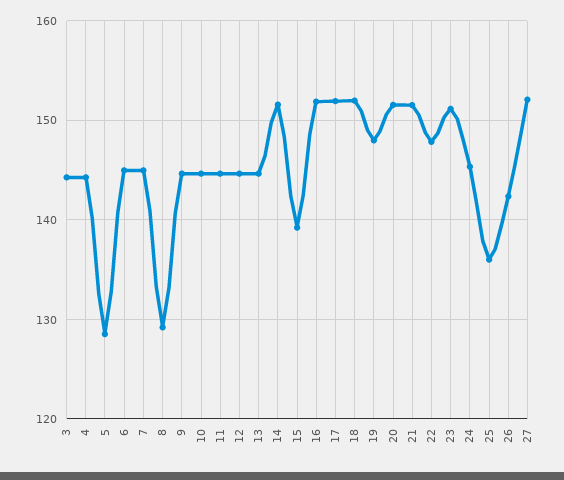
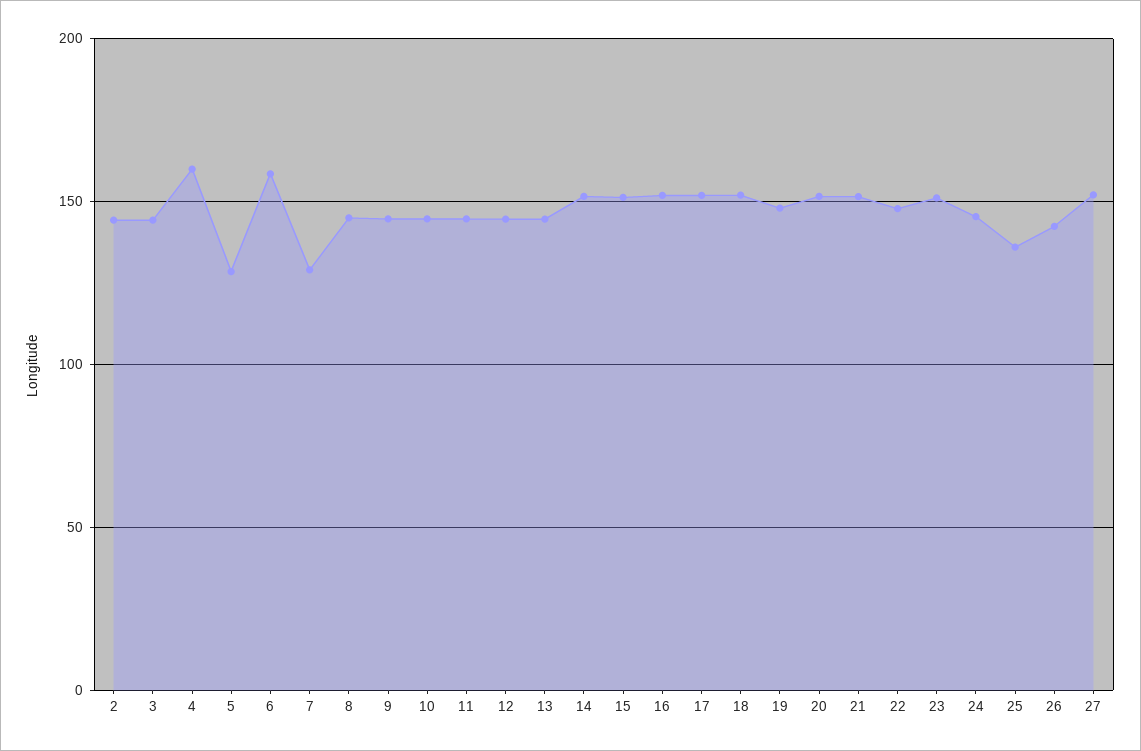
4: 144 -> 160
6: 145 -> 160
7: 145 -> 130
8: 129 -> 145
15: 139 -> 150
2: none -> 145

